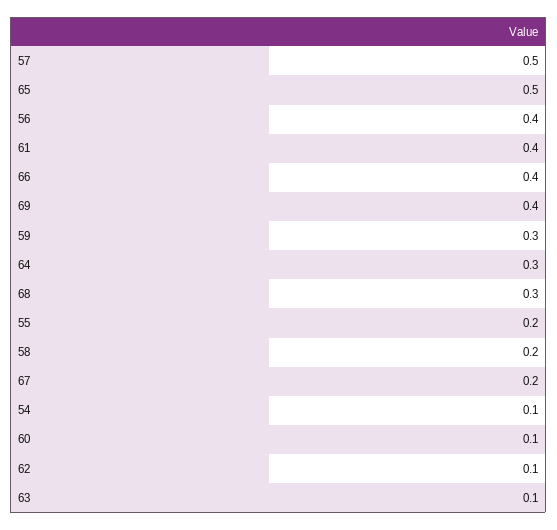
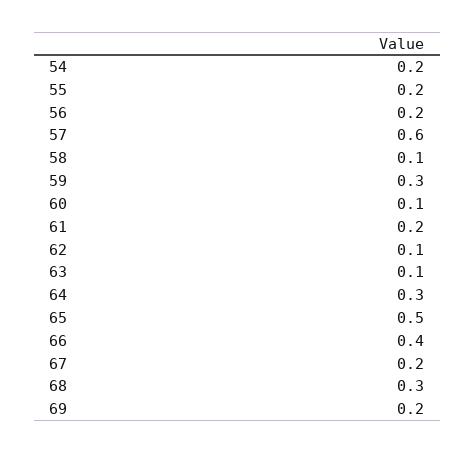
57: 0.5 -> 0.6
56: 0.4 -> 0.2
61: 0.4 -> 0.2
69: 0.4 -> 0.2
58: 0.2 -> 0.1
54: 0.1 -> 0.2

